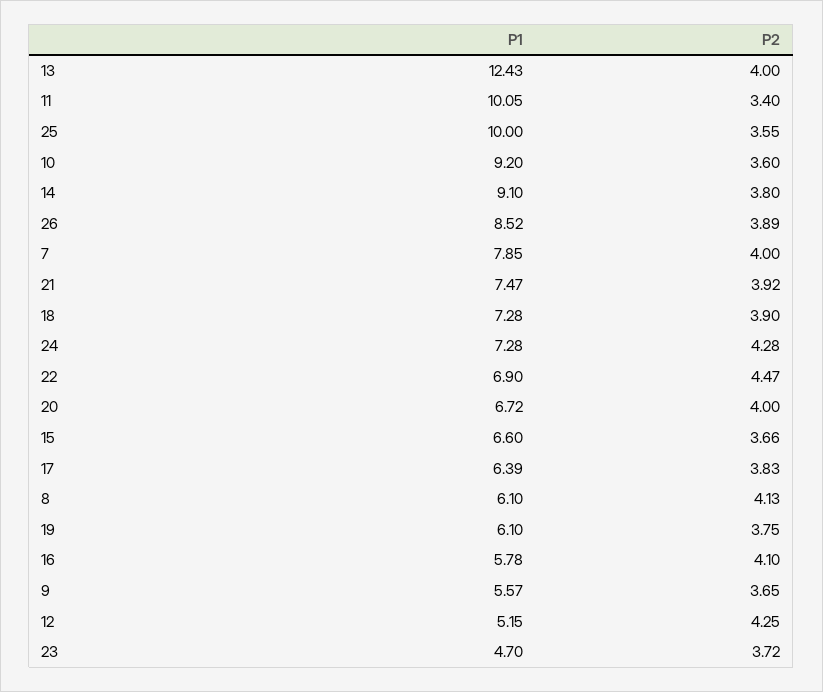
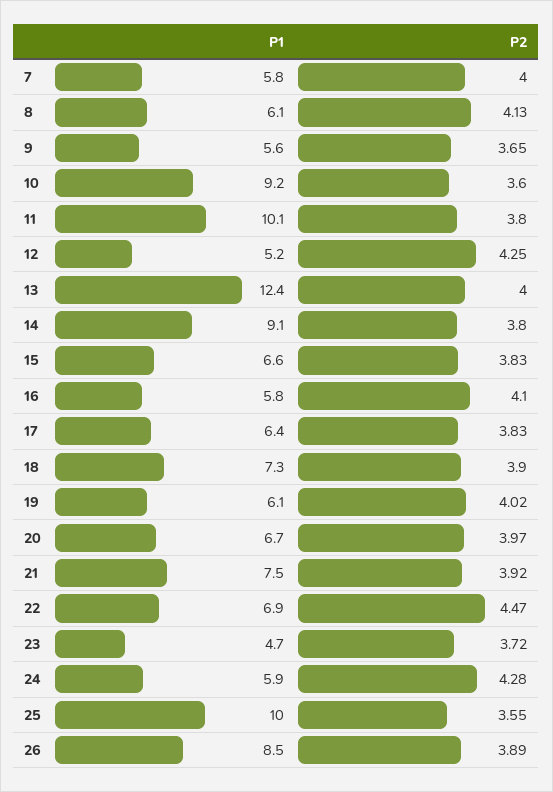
P2, 11: 3.4 -> 3.8
P1, 7: 7.85 -> 5.8
P1, 24: 7.28 -> 5.9
P2, 20: 4 -> 3.97
P2, 15: 3.66 -> 3.83
P2, 19: 3.75 -> 4.02

